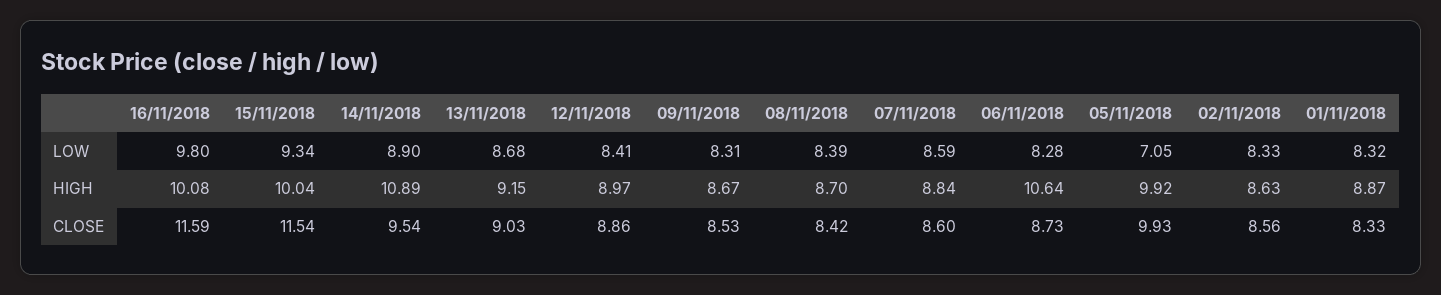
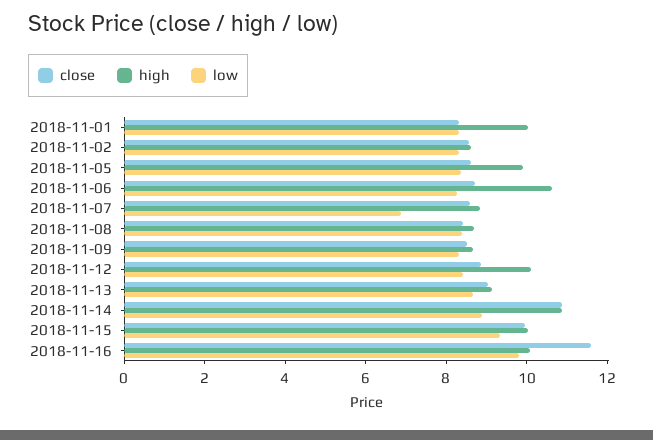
LOW, 07/11/2018: 8.59 -> 7
LOW, 05/11/2018: 7.05 -> 8.5
HIGH, 12/11/2018: 8.97 -> 10
HIGH, 01/11/2018: 8.87 -> 10
CLOSE, 15/11/2018: 11.54 -> 10
CLOSE, 14/11/2018: 9.54 -> 11
CLOSE, 05/11/2018: 9.93 -> 8.5

